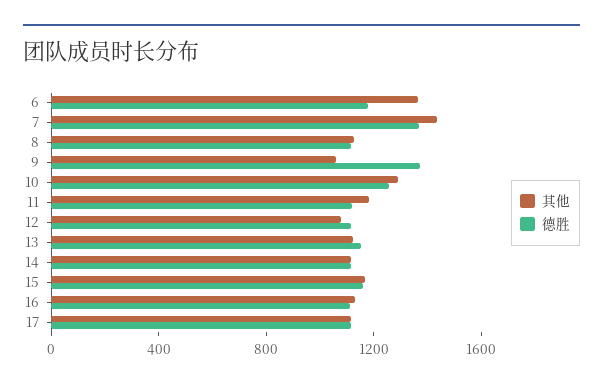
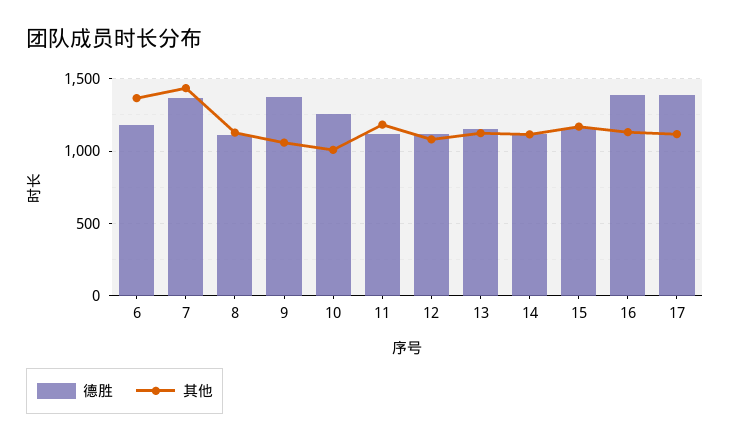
其他, 10: 1300 -> 1000
德胜, 16: 1100 -> 1400
德胜, 17: 1100 -> 1400

